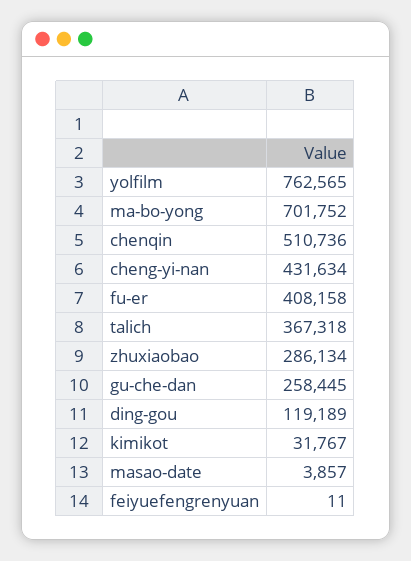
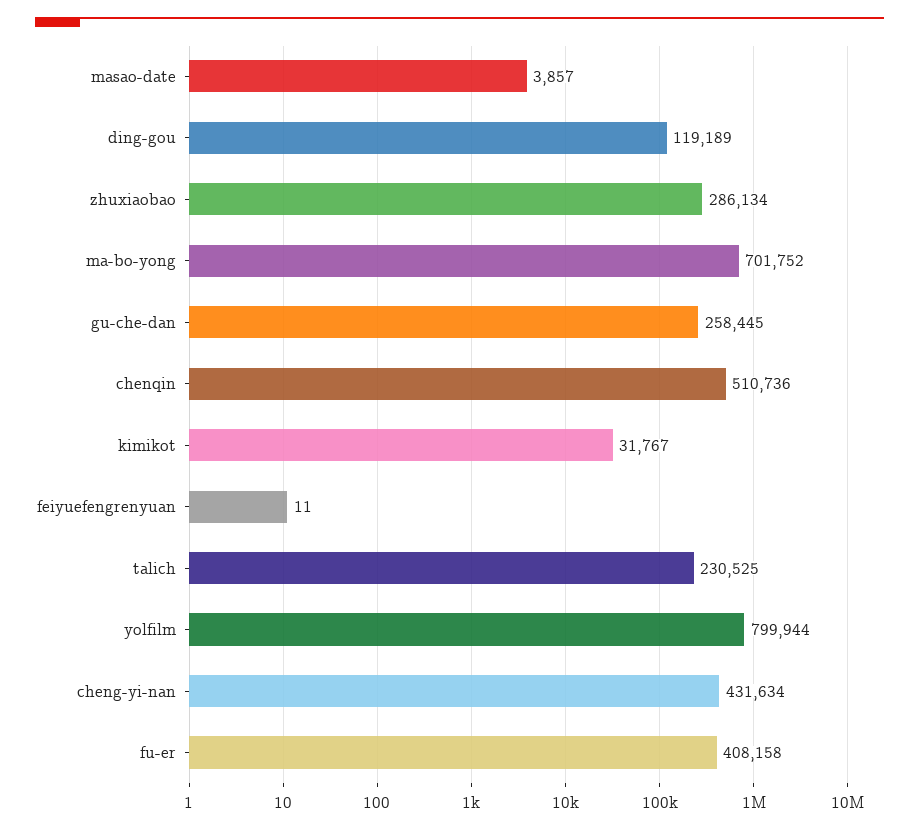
yolfilm: 762565 -> 799944
talich: 367318 -> 230525

